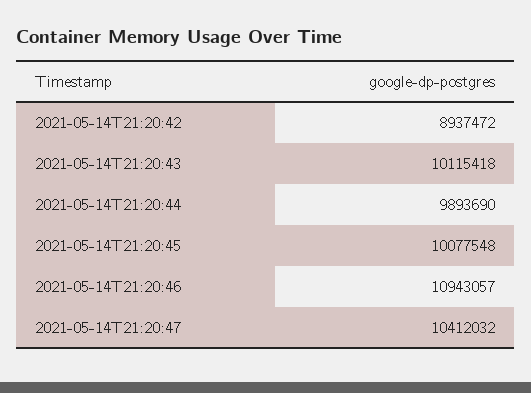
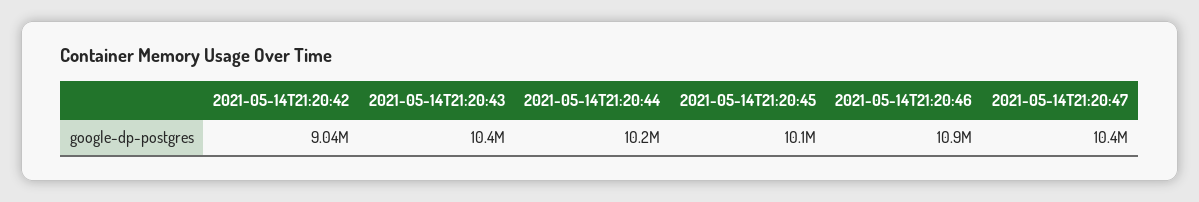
2021-05-14T21:20:42: 8937472 -> 9040000
2021-05-14T21:20:43: 10115418 -> 10400000
2021-05-14T21:20:44: 9893690 -> 10200000

